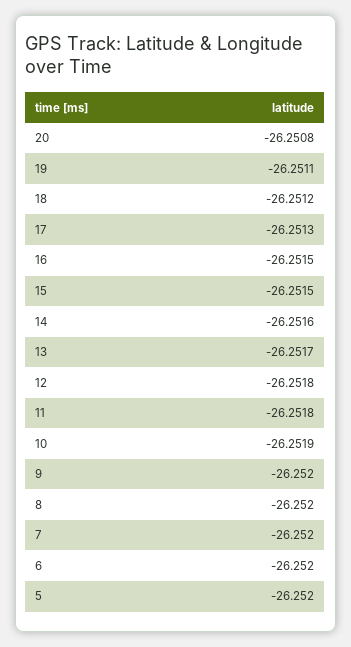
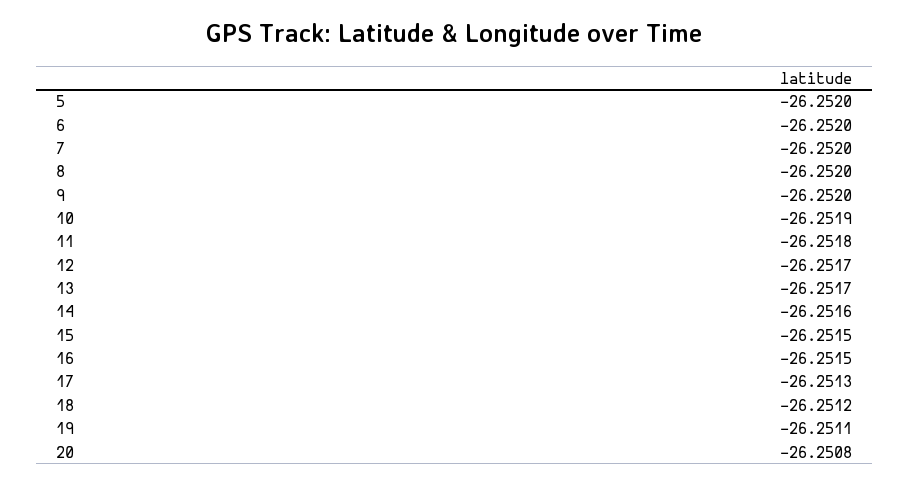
12: -26.2518 -> -26.2517

